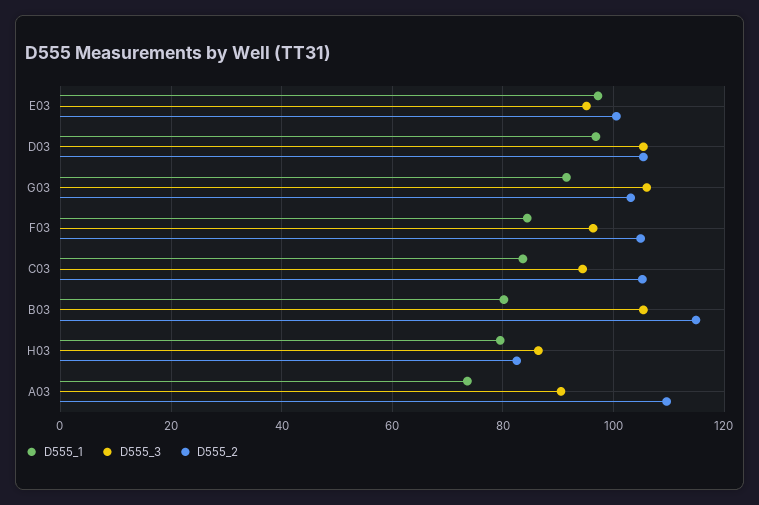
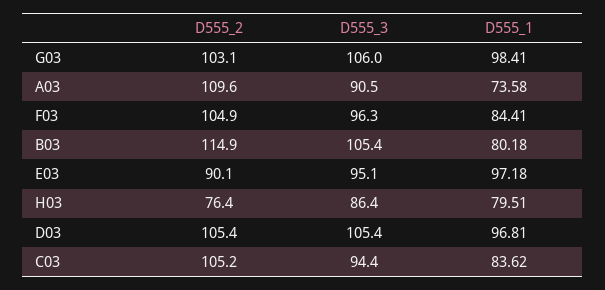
D555_2, E03: 100 -> 90.1
D555_1, G03: 92 -> 98.41
D555_2, H03: 82 -> 76.4

